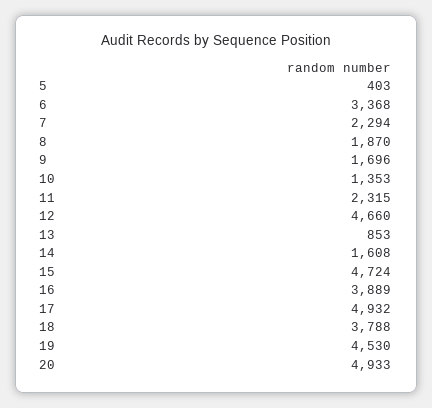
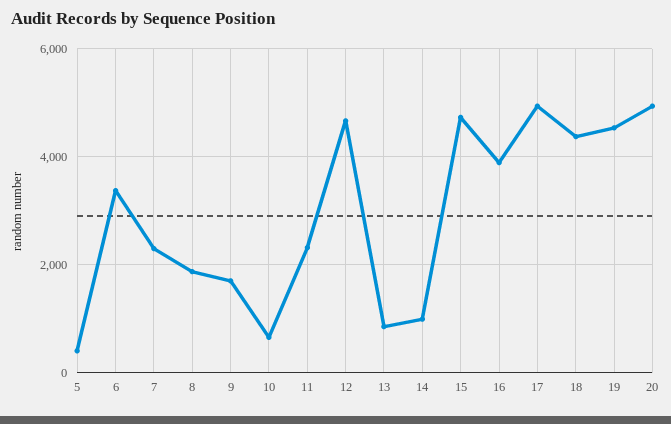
10: 1353 -> 600
14: 1608 -> 1000
18: 3788 -> 4400

